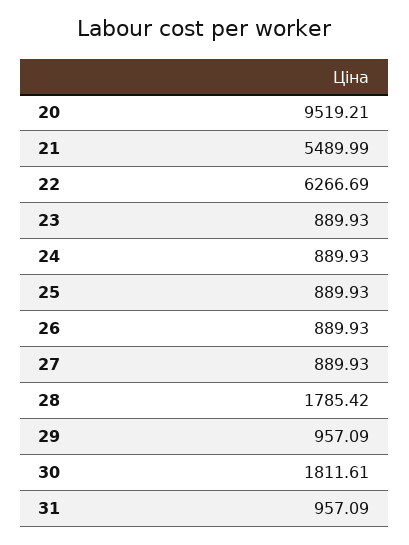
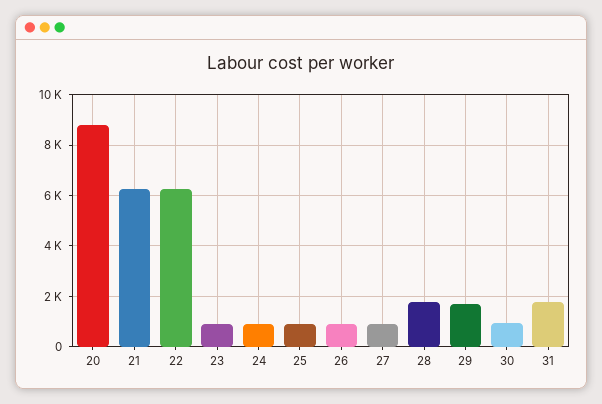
20: 9519.21 -> 8750
21: 5489.99 -> 6250
29: 957.09 -> 1750
30: 1811.61 -> 1000
31: 957.09 -> 1750

